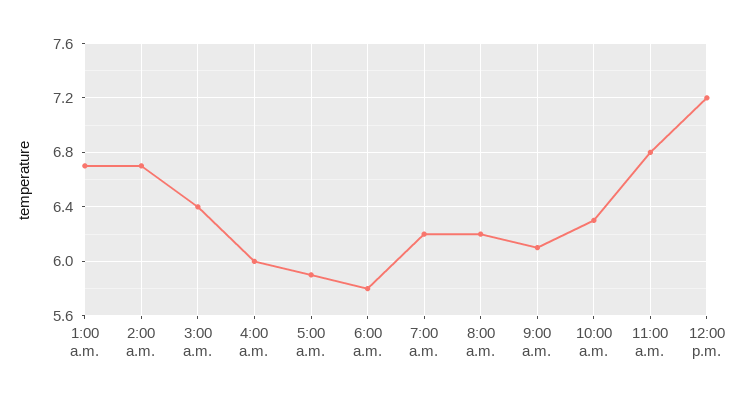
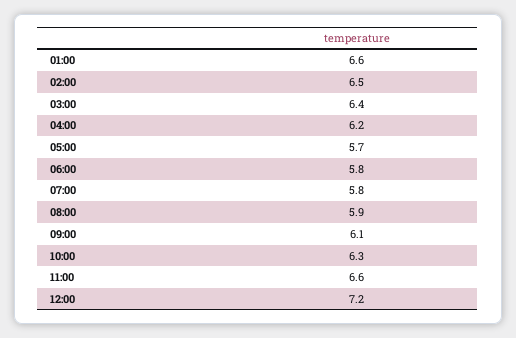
1:00 a.m.: 6.7 -> 6.6
2:00 a.m.: 6.7 -> 6.5
4:00 a.m.: 6 -> 6.2
5:00 a.m.: 5.9 -> 5.7
7:00 a.m.: 6.2 -> 5.8
8:00 a.m.: 6.2 -> 5.9
11:00 a.m.: 6.8 -> 6.6

